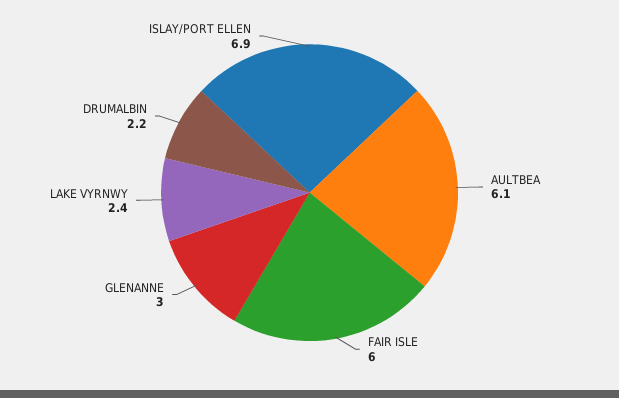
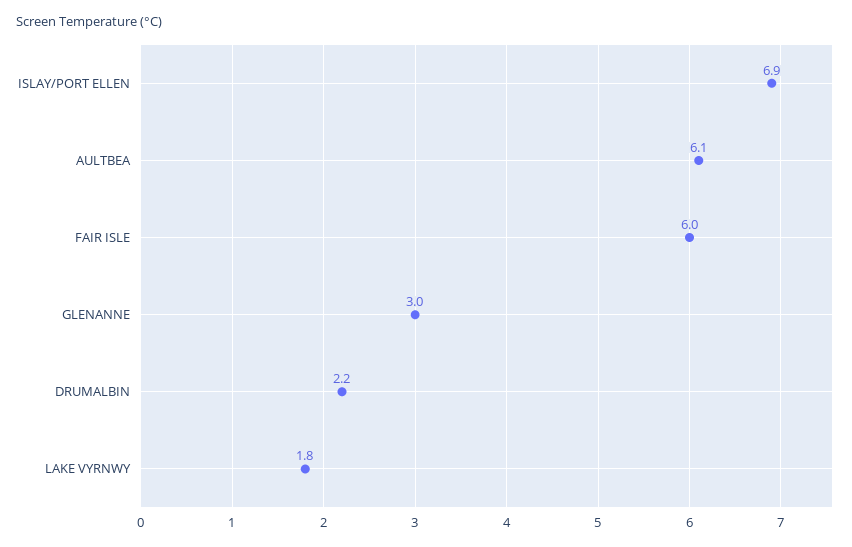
LAKE VYRNWY: 2.4 -> 1.8

